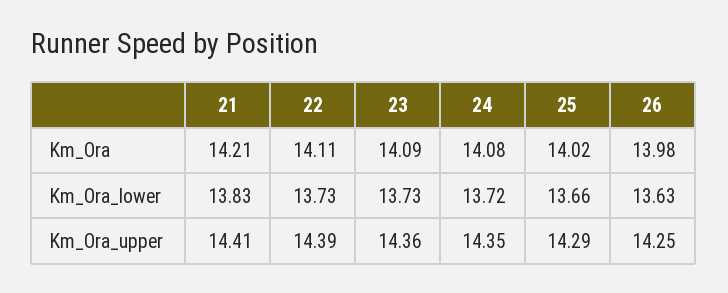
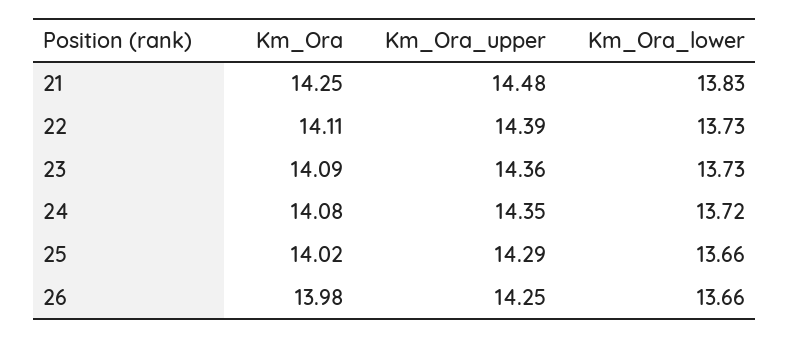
21, Km_Ora: 14.21 -> 14.25
26, Km_Ora_lower: 13.63 -> 13.66
21, Km_Ora_upper: 14.41 -> 14.48

